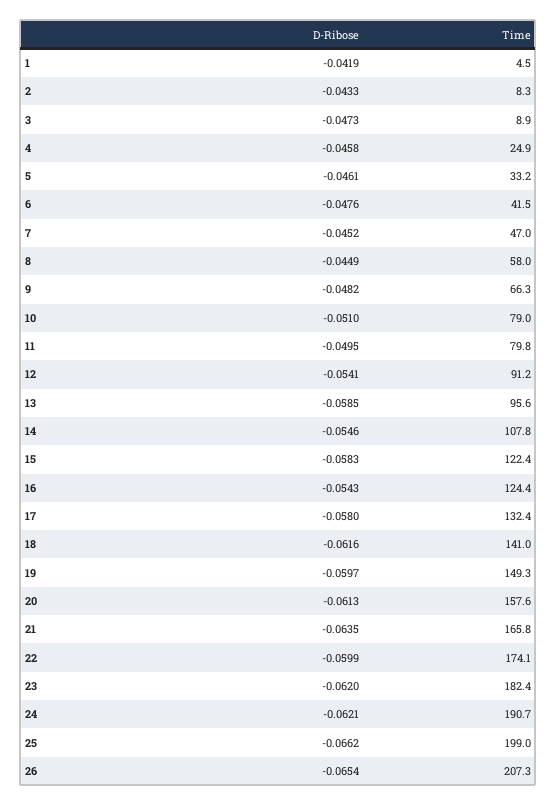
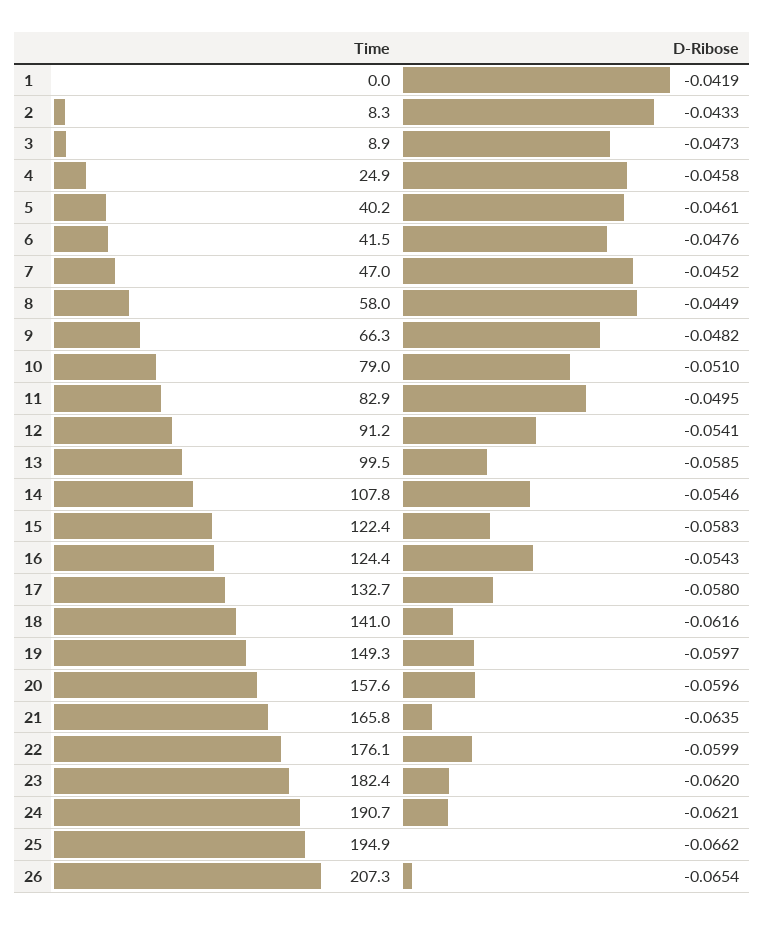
Time, 1: 4.5 -> 0
Time, 5: 33.2 -> 40.2
Time, 11: 79.8 -> 82.9
Time, 13: 95.6 -> 99.5
Time, 17: 132.4 -> 132.7
D-Ribose, 20: -0.0613 -> -0.0596
Time, 22: 174.1 -> 176.1
Time, 25: 199 -> 194.9

